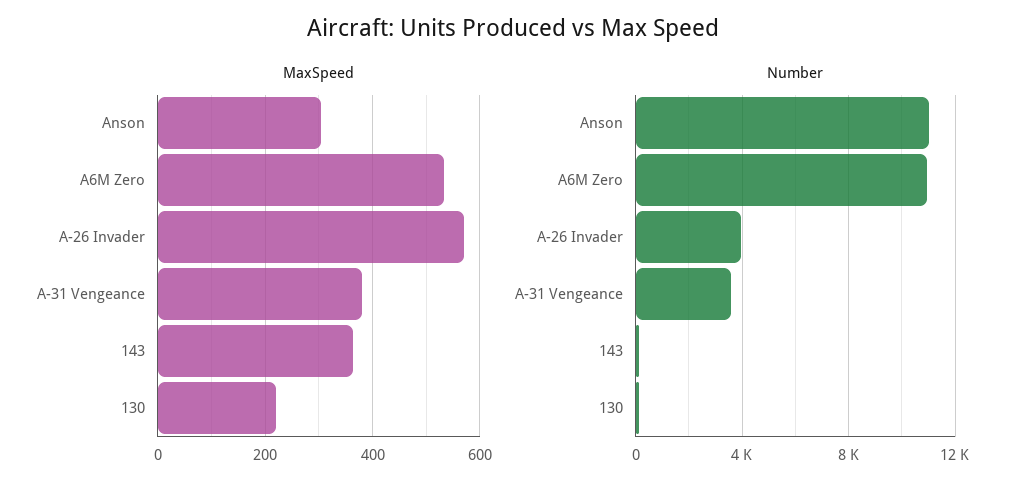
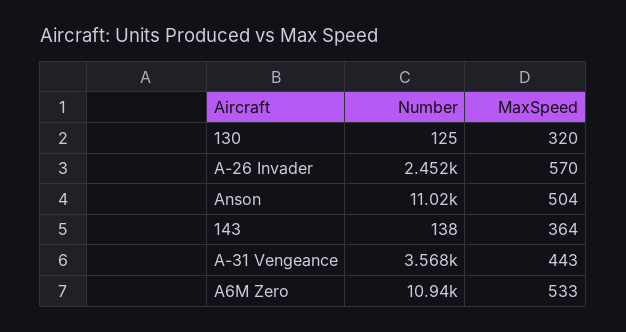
MaxSpeed, Anson: 300 -> 504
MaxSpeed, A-31 Vengeance: 380 -> 443
MaxSpeed, 130: 220 -> 320
Number, A-26 Invader: 4000 -> 2452

